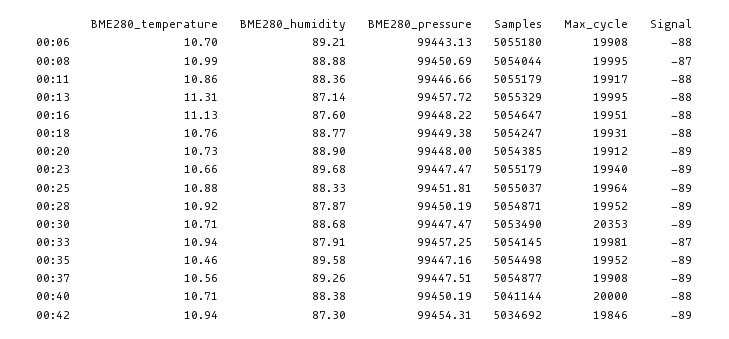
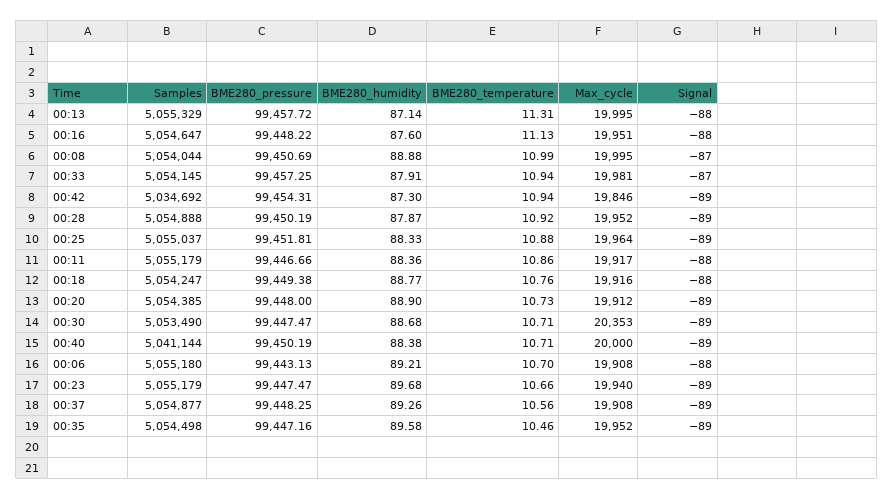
Max_cycle, 00:18: 19931 -> 19916
Samples, 00:28: 5054871 -> 5054888
BME280_pressure, 00:37: 99447.51 -> 99448.25
Signal, 00:40: -88 -> -89

